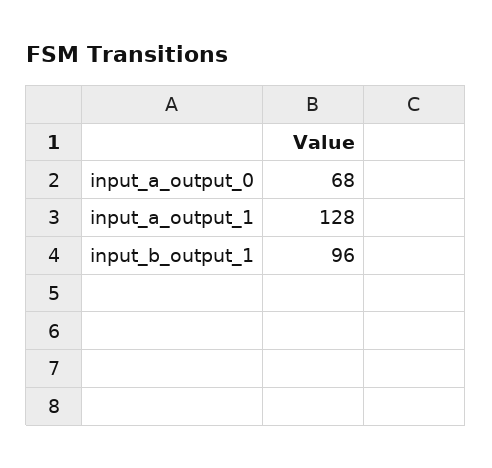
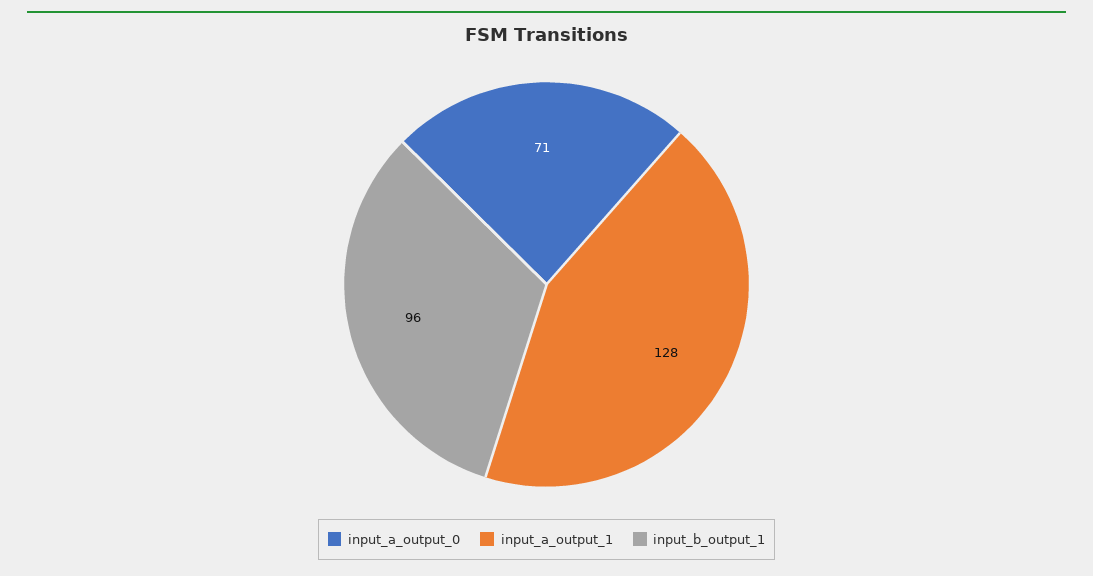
input_a_output_0: 68 -> 71

